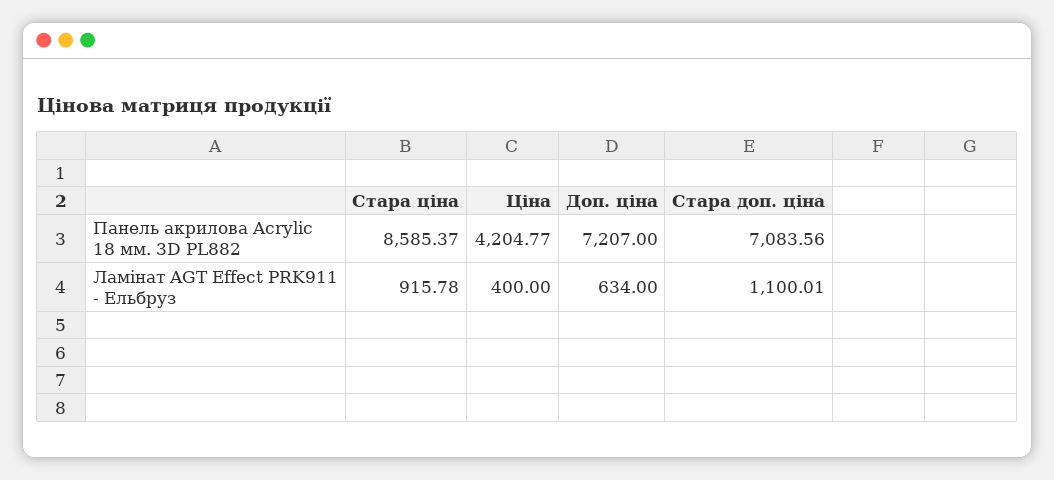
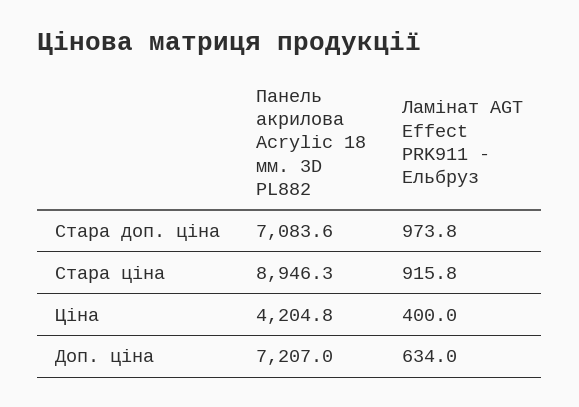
Стара ціна, Панель акрилова Acrylic 18 мм. 3D PL882: 8585.37 -> 8946.3
Стара доп. ціна, Ламінат AGT Effect PRK911 - Ельбруз: 1100.01 -> 973.8

